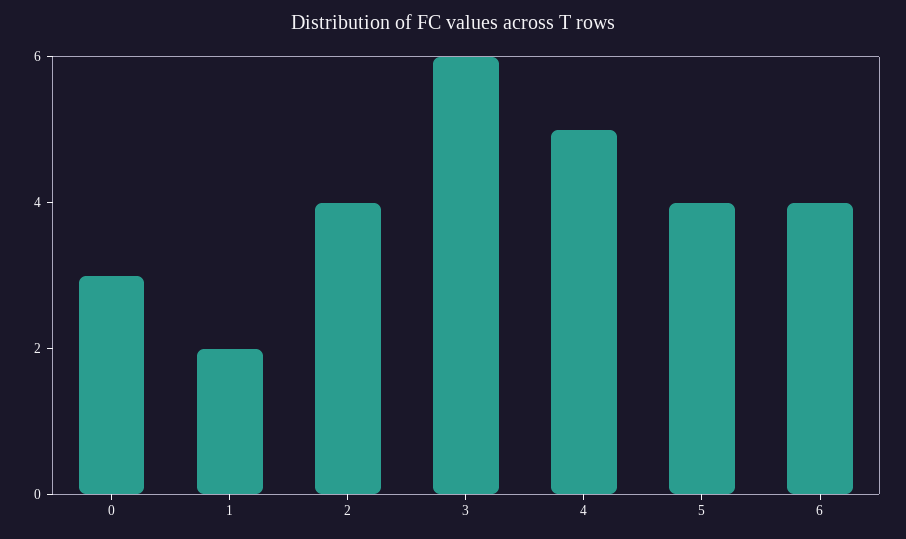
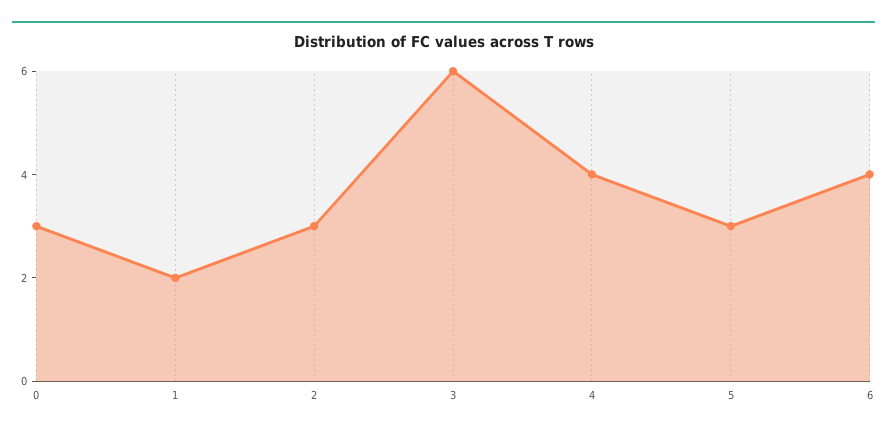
2: 4 -> 3
4: 5 -> 4
5: 4 -> 3

